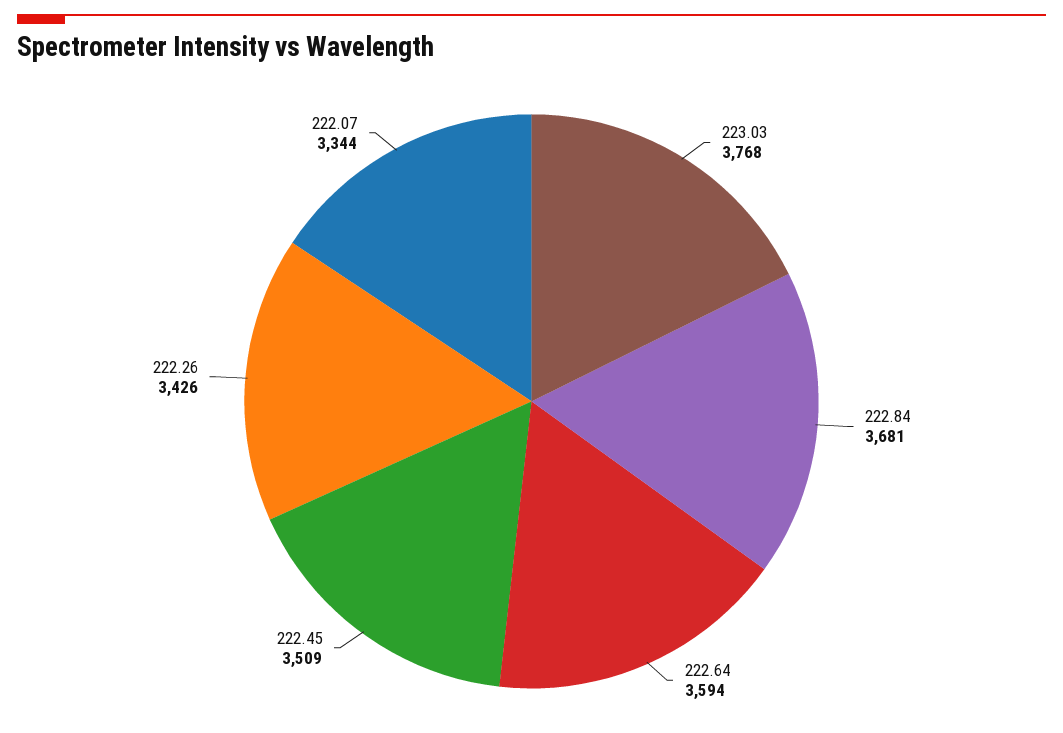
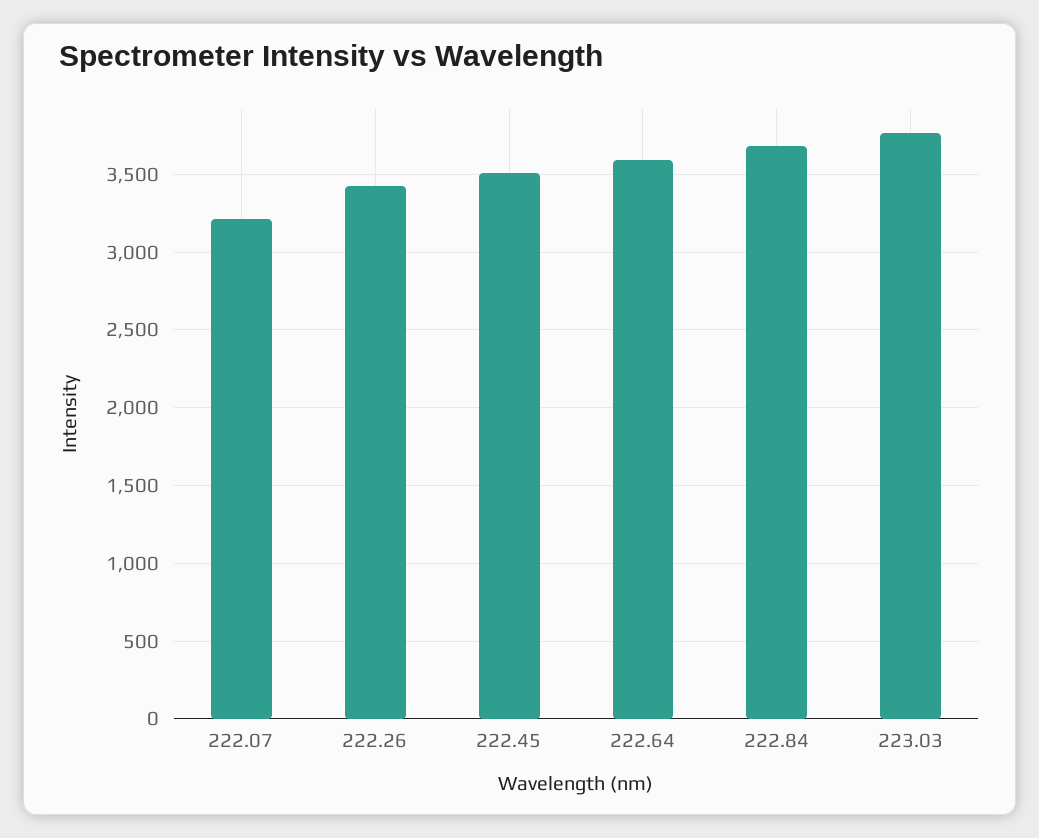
222.07: 3344 -> 3200

